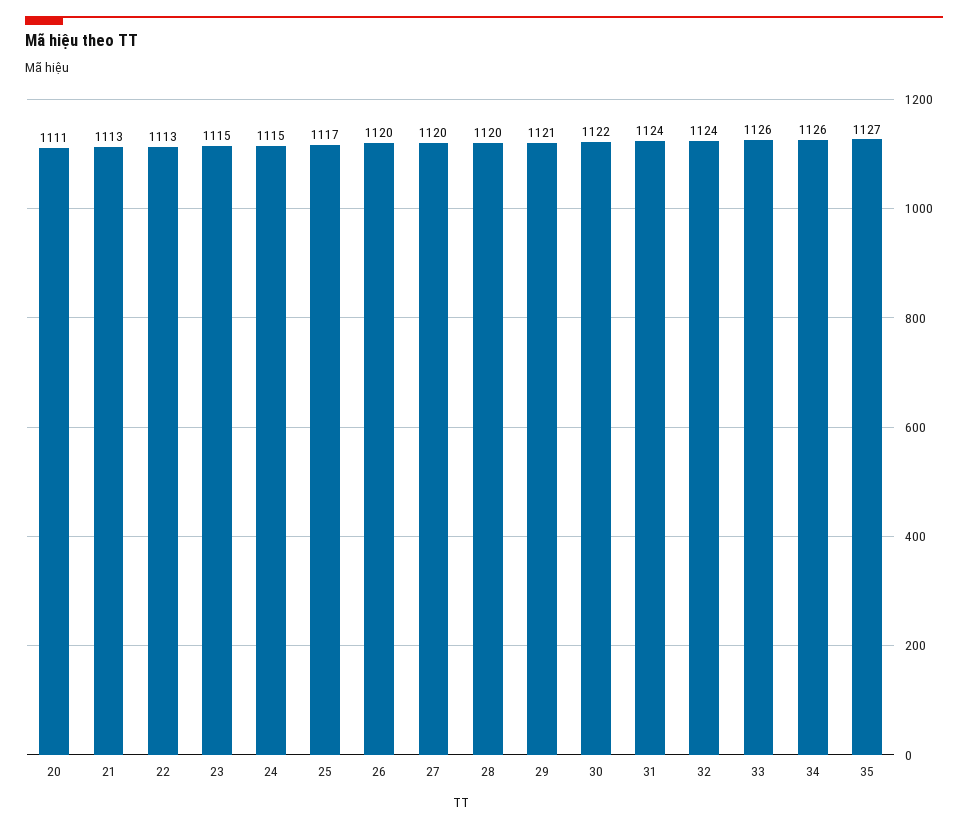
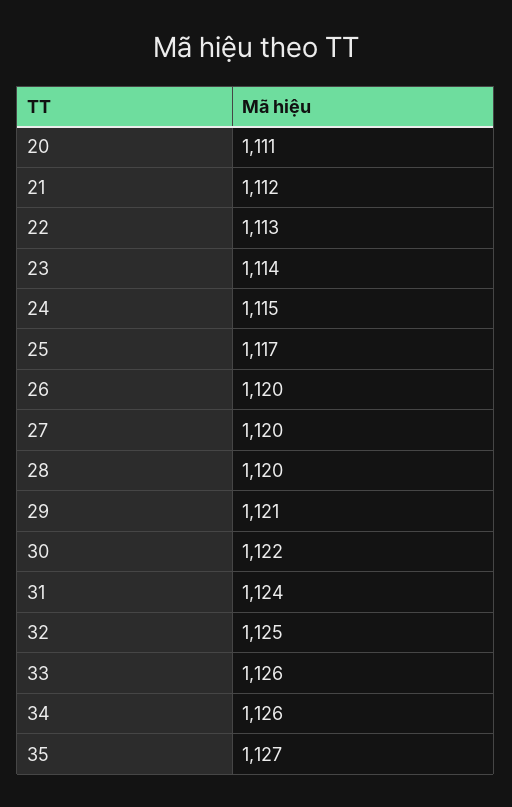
21: 1113 -> 1112
23: 1115 -> 1114
32: 1124 -> 1125

